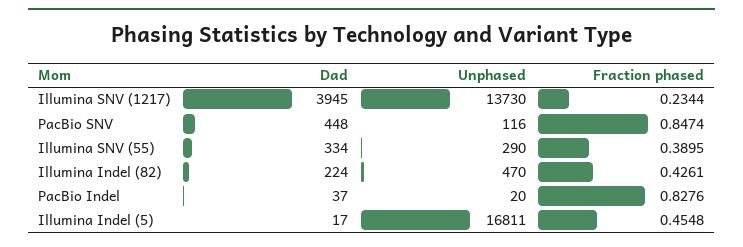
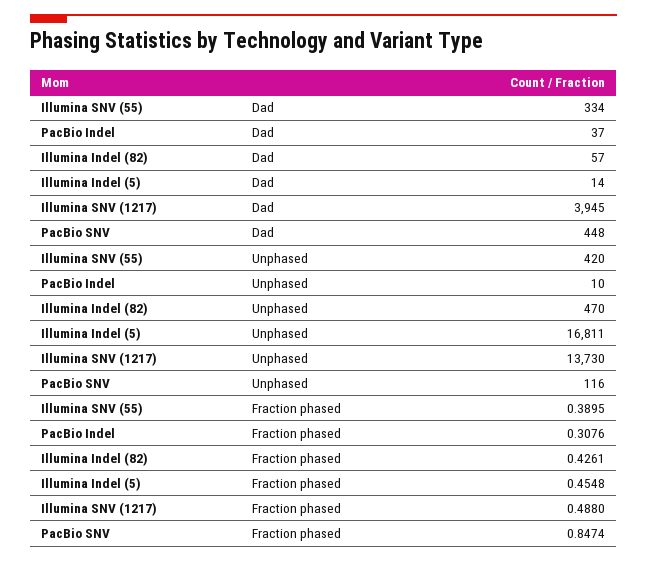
Fraction phased, Illumina SNV (1217): 0.2344 -> 0.488
Unphased, Illumina SNV (55): 290 -> 420
Dad, Illumina Indel (82): 224 -> 57
Unphased, PacBio Indel: 20 -> 10
Fraction phased, PacBio Indel: 0.8276 -> 0.3076
Dad, Illumina Indel (5): 17 -> 14

